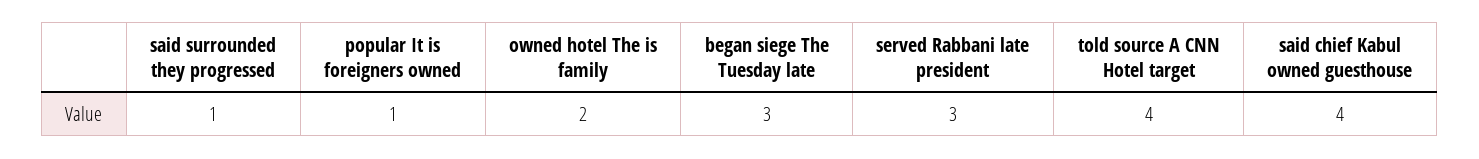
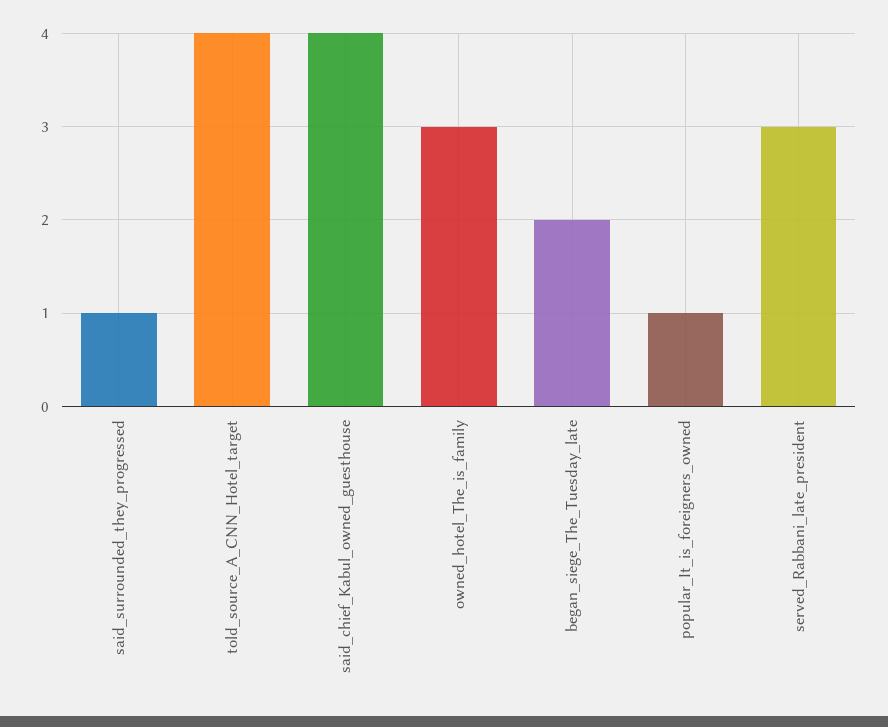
owned hotel The is family: 2 -> 3
began siege The Tuesday late: 3 -> 2

